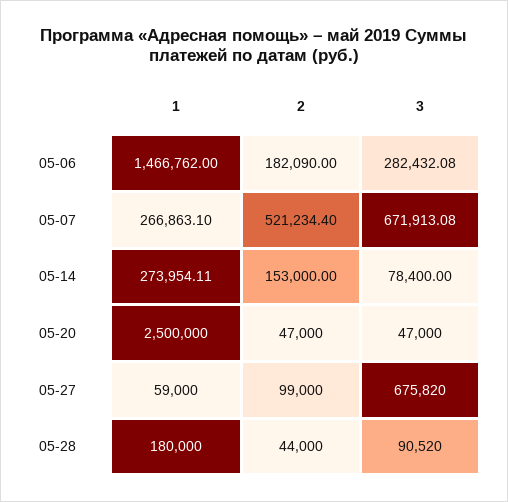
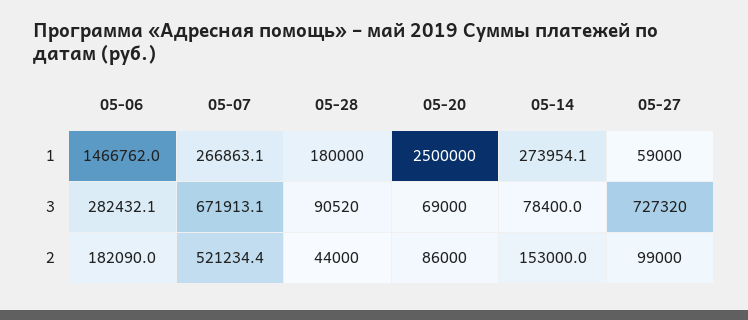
2, 05-20: 47000 -> 86000
3, 05-20: 47000 -> 69000
3, 05-27: 675820 -> 727320

